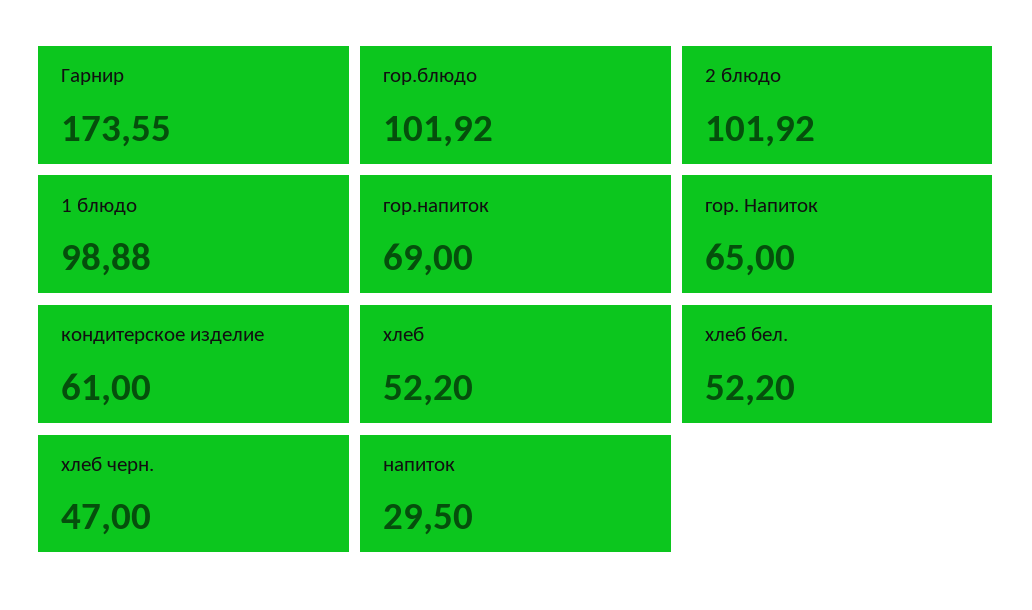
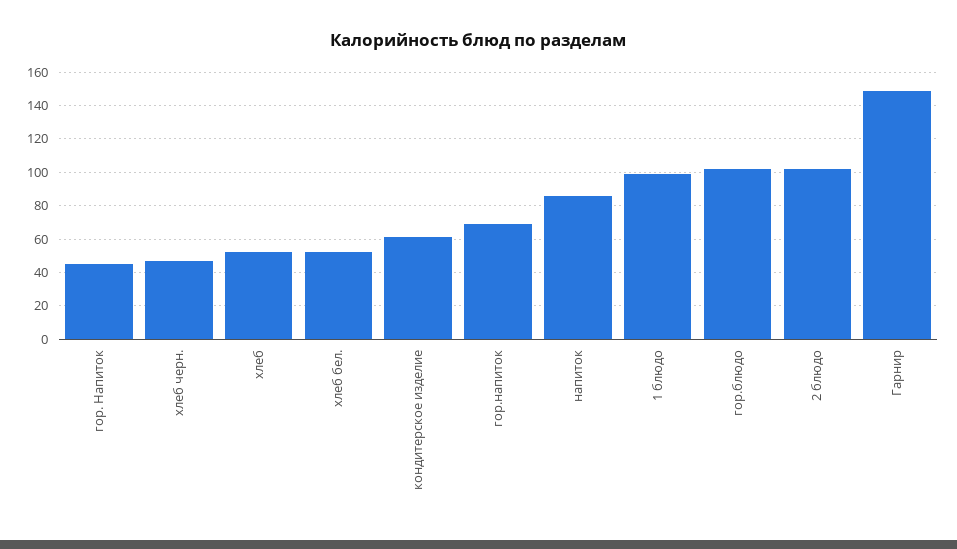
Гарнир: 173.55 -> 150
гор. Напиток: 65 -> 45
напиток: 29.5 -> 85

